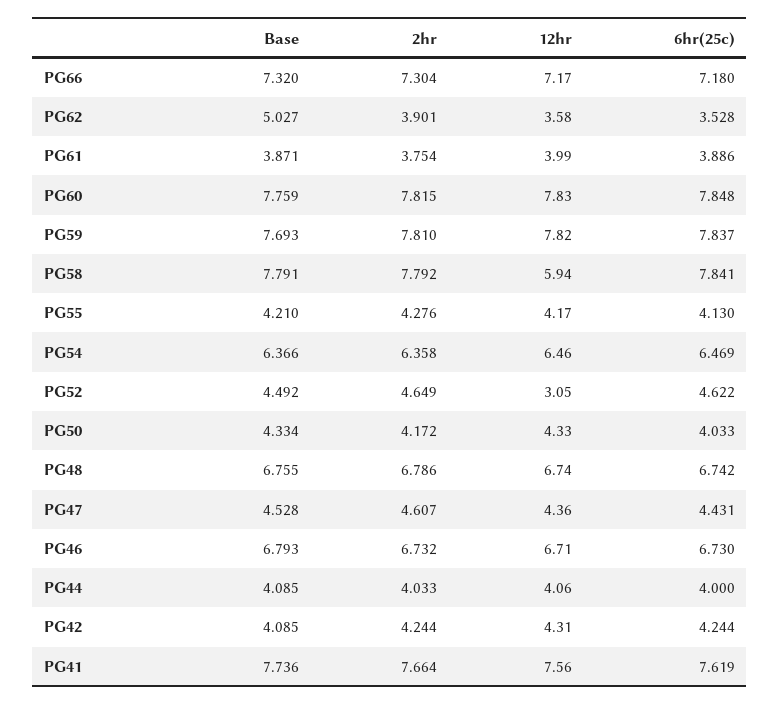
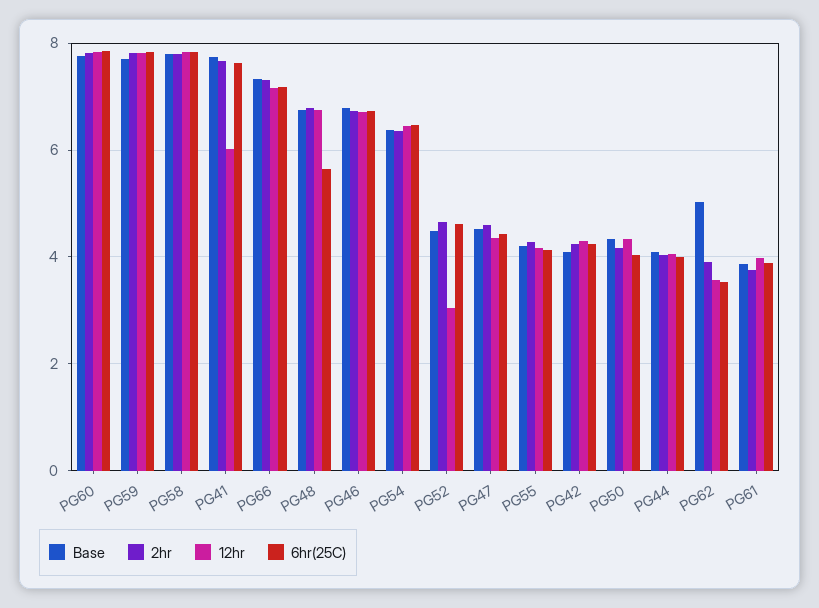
12hr, PG58: 5.94 -> 7.8
6hr(25c), PG48: 6.742 -> 5.6
12hr, PG41: 7.56 -> 6

